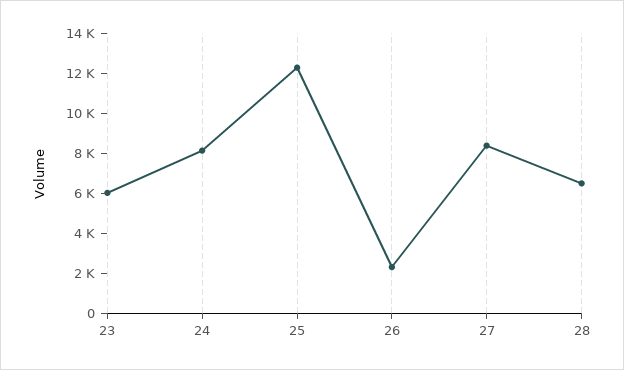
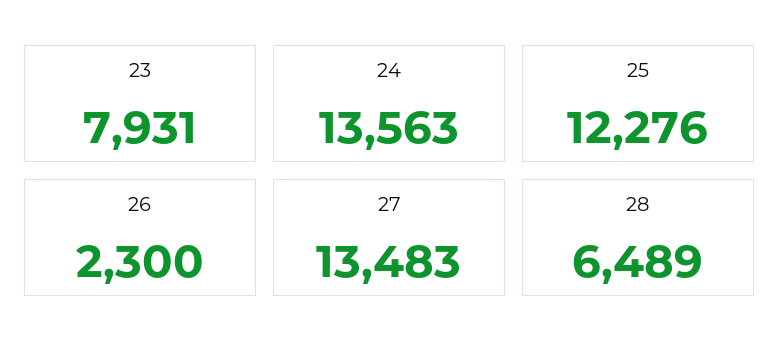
23: 6000 -> 7931
24: 8000 -> 13563
27: 8500 -> 13483

